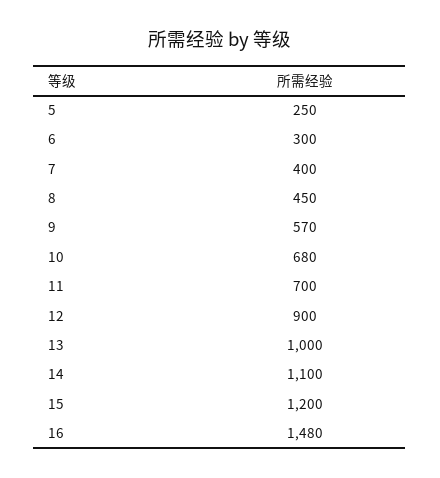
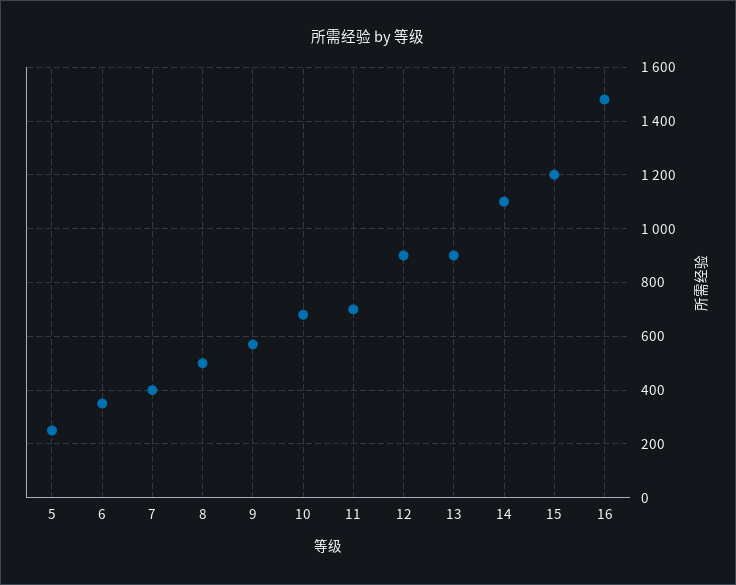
6: 300 -> 350
8: 450 -> 500
13: 1000 -> 900

